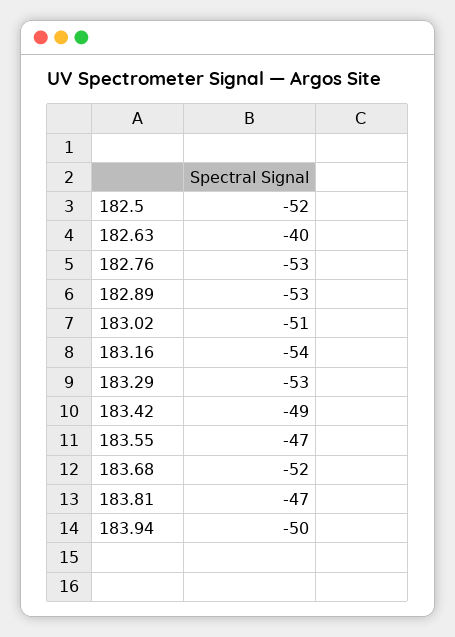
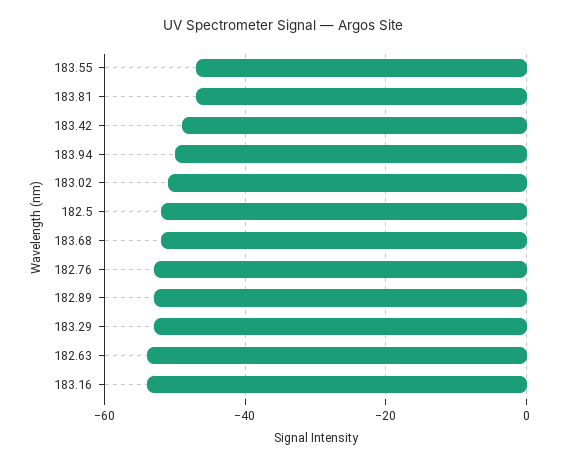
182.63: -40 -> -55

